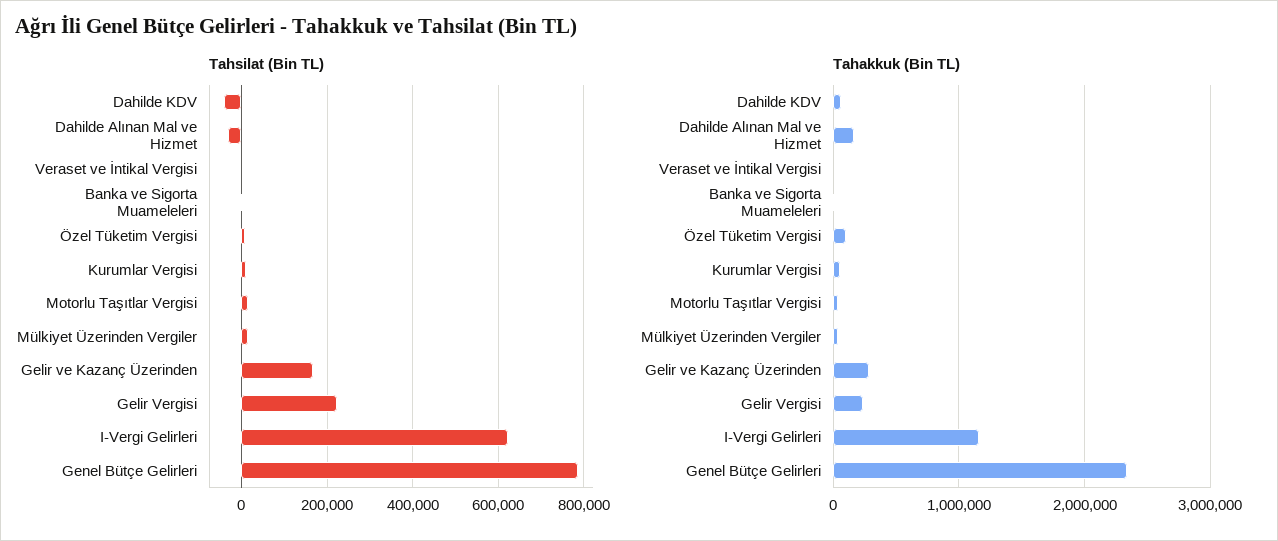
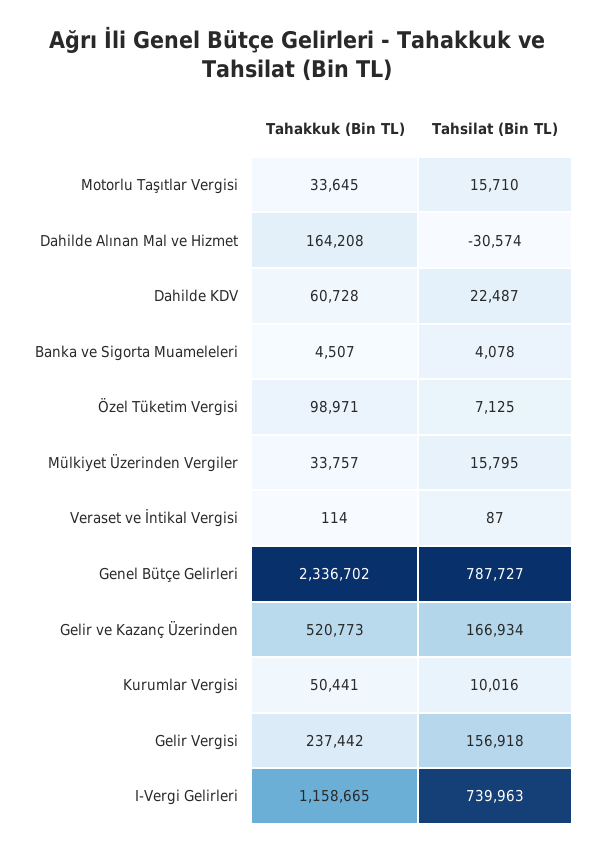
Tahsilat (Bin TL), Dahilde KDV: -40000 -> 22487
Tahsilat (Bin TL), Gelir Vergisi: 220000 -> 156918
Tahsilat (Bin TL), I-Vergi Gelirleri: 620000 -> 739963
Tahakkuk (Bin TL), Gelir ve Kazanç Üzerinden: 300000 -> 520773

